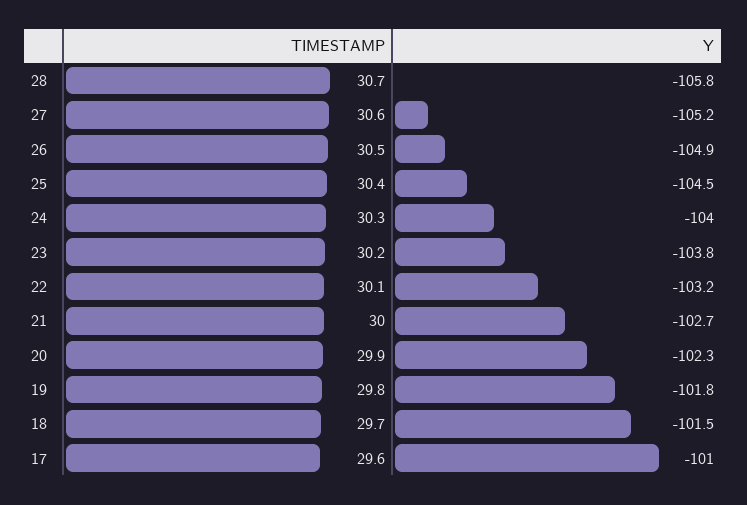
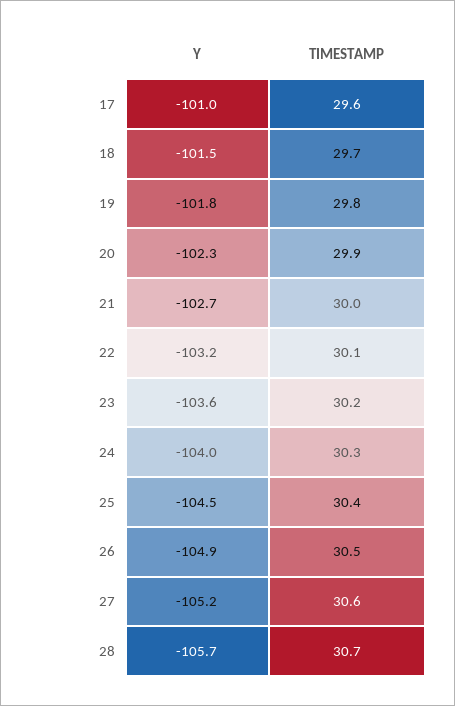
Y, 28: -105.8 -> -105.7
Y, 23: -103.8 -> -103.6

